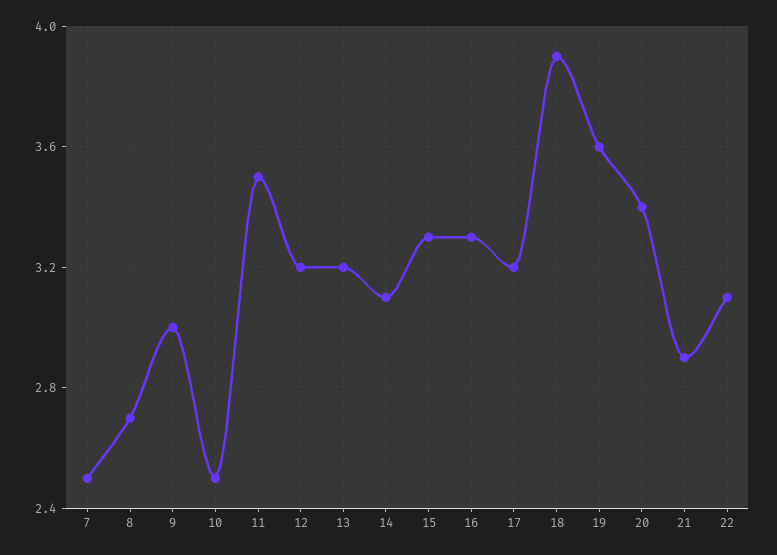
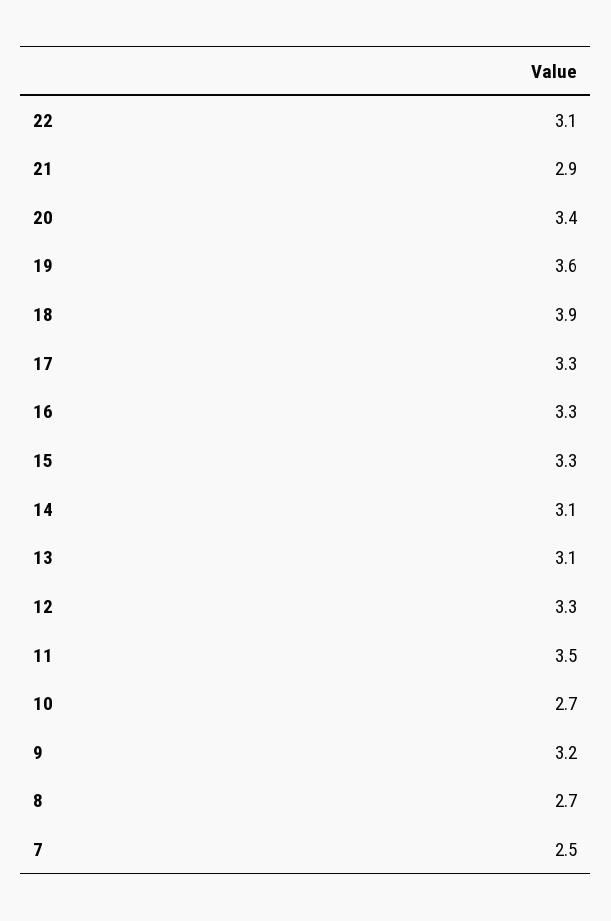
9: 3 -> 3.2
10: 2.5 -> 2.7
12: 3.2 -> 3.3
13: 3.2 -> 3.1
17: 3.2 -> 3.3

